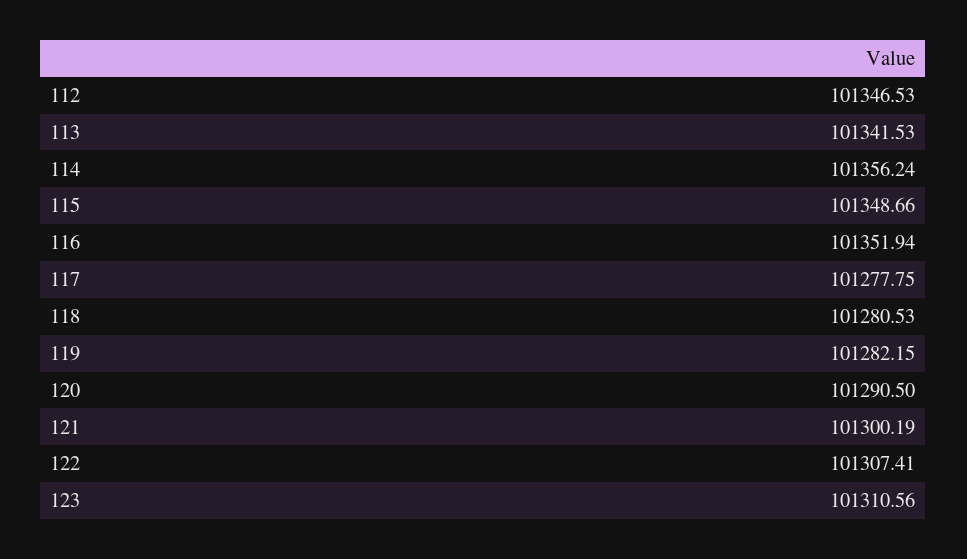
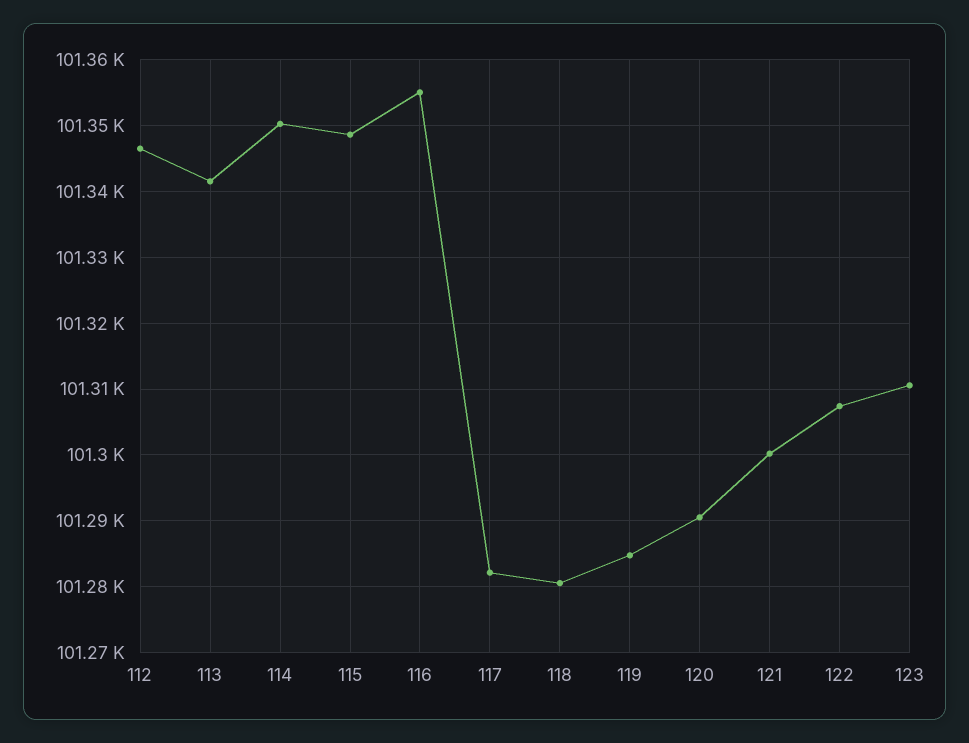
114: 101356.24 -> 101350
116: 101351.94 -> 101355
117: 101277.75 -> 101282
119: 101282.15 -> 101285

